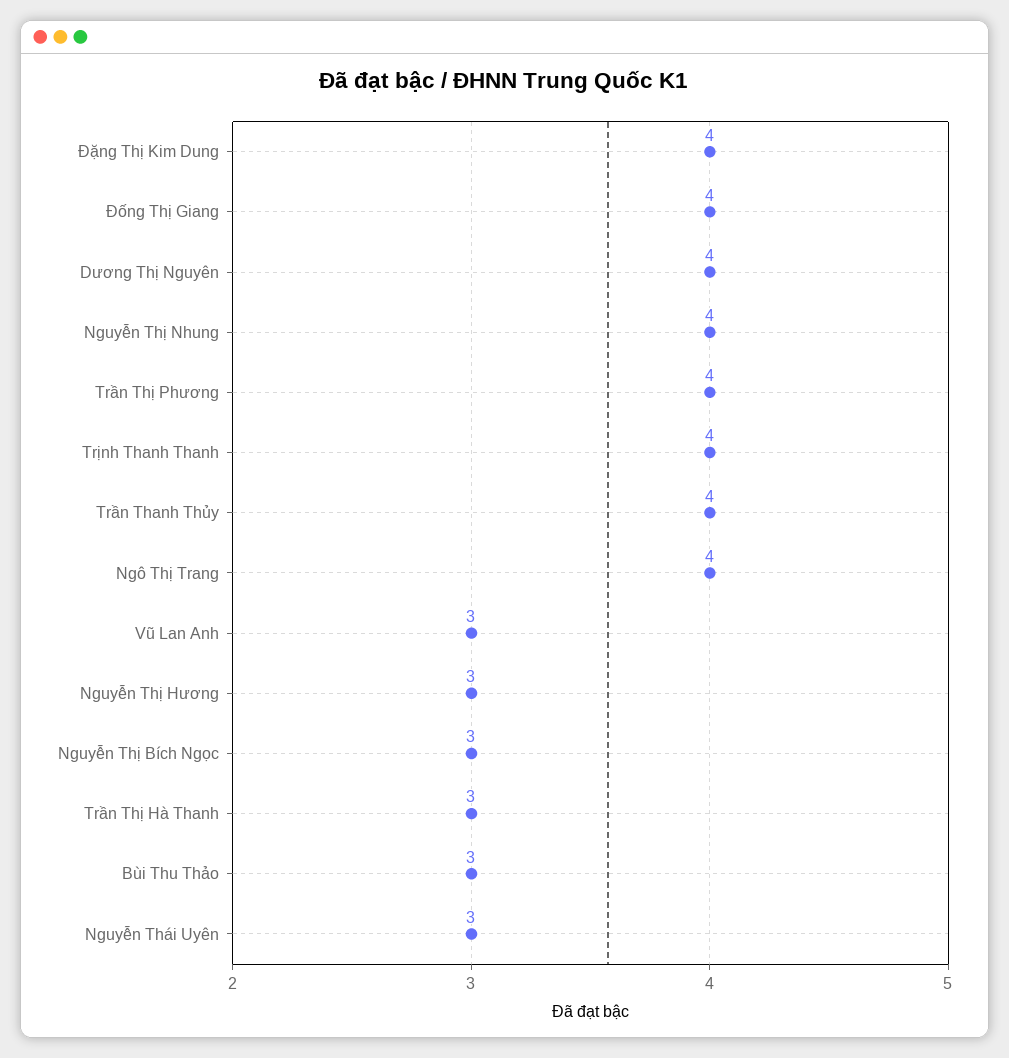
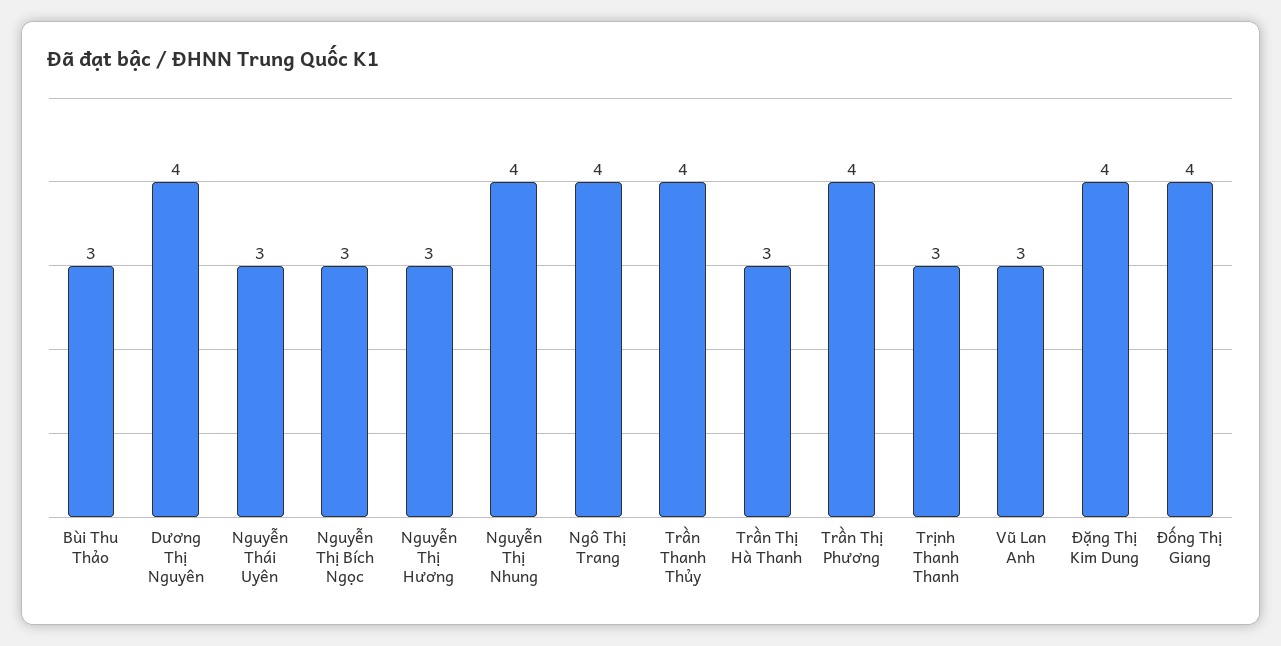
Trịnh Thanh Thanh: 4 -> 3

